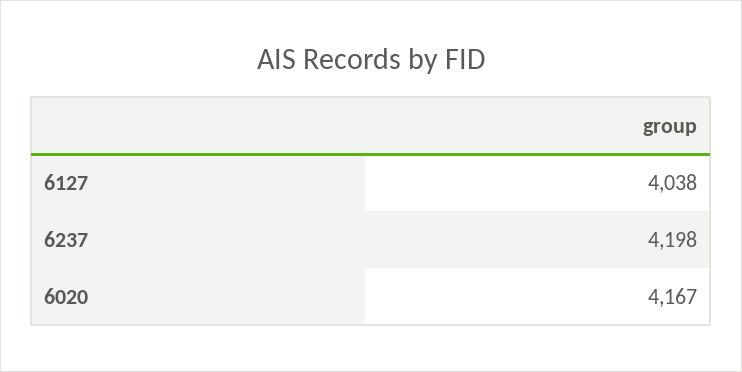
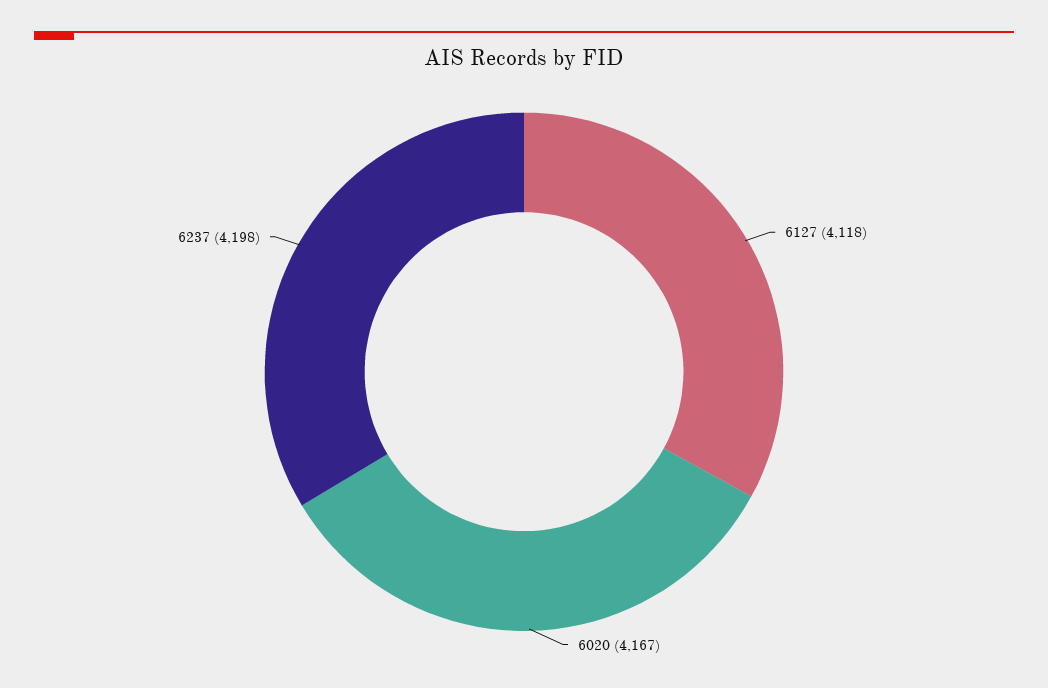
6127: 4038 -> 4118

